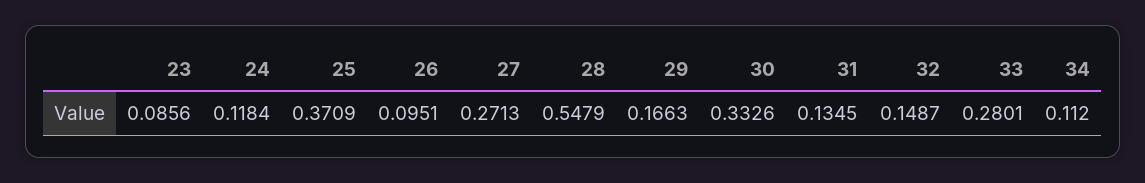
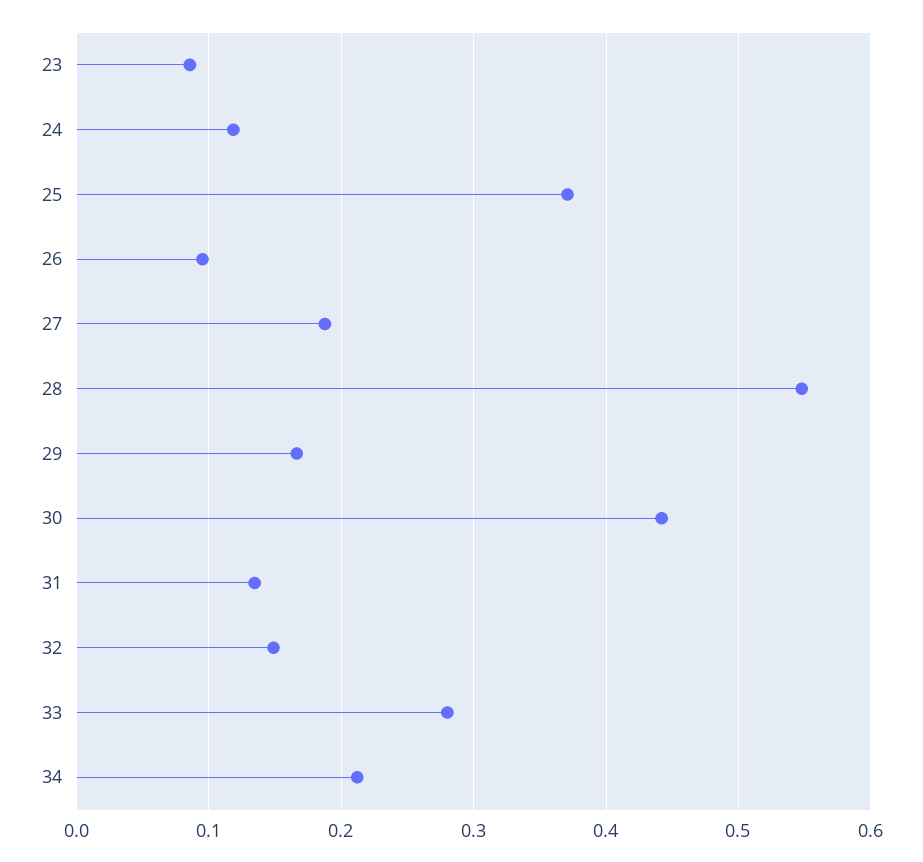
27: 0.2713 -> 0.19
30: 0.3326 -> 0.44
34: 0.112 -> 0.21

